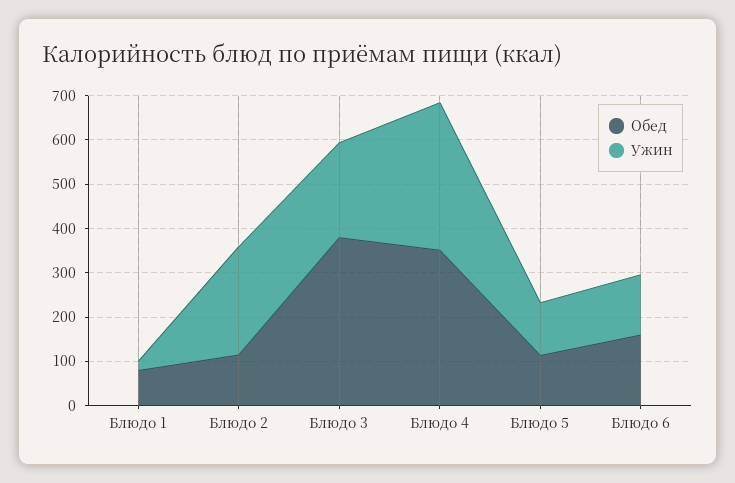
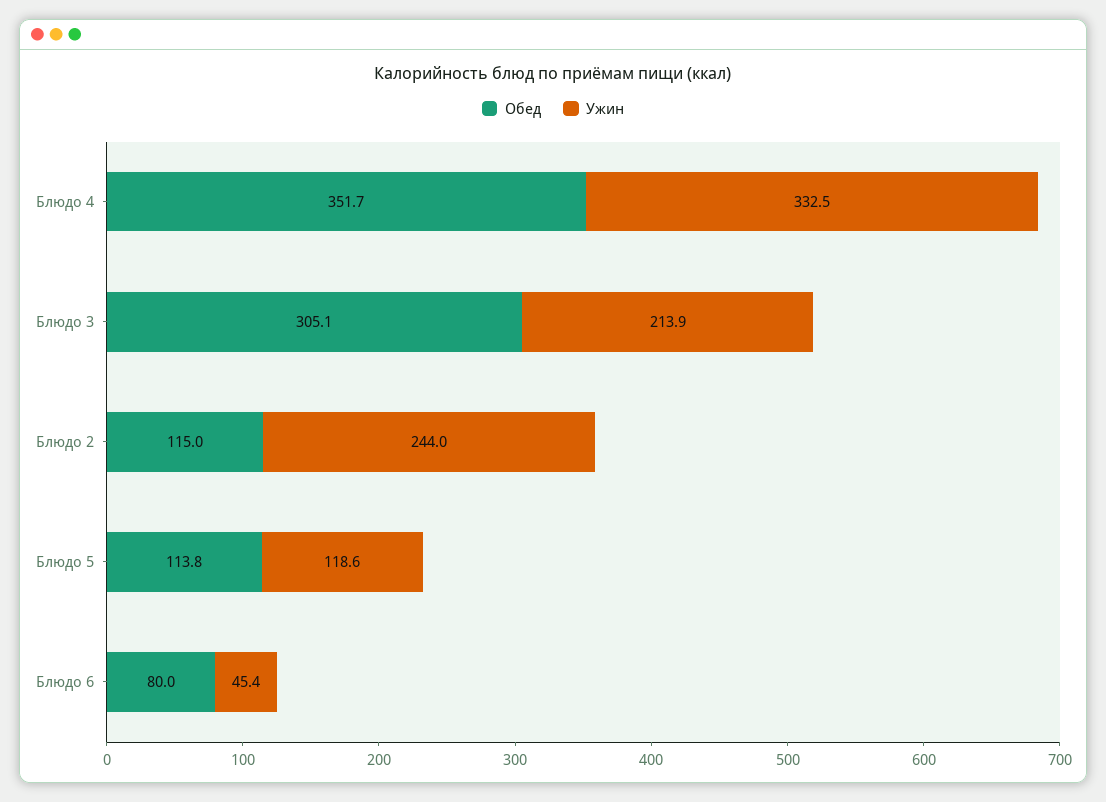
Обед, Блюдо 1: 80 -> none
Ужин, Блюдо 1: 20 -> none
Обед, Блюдо 3: 380 -> 305.1
Обед, Блюдо 6: 160 -> 80
Ужин, Блюдо 6: 140 -> 45.4

